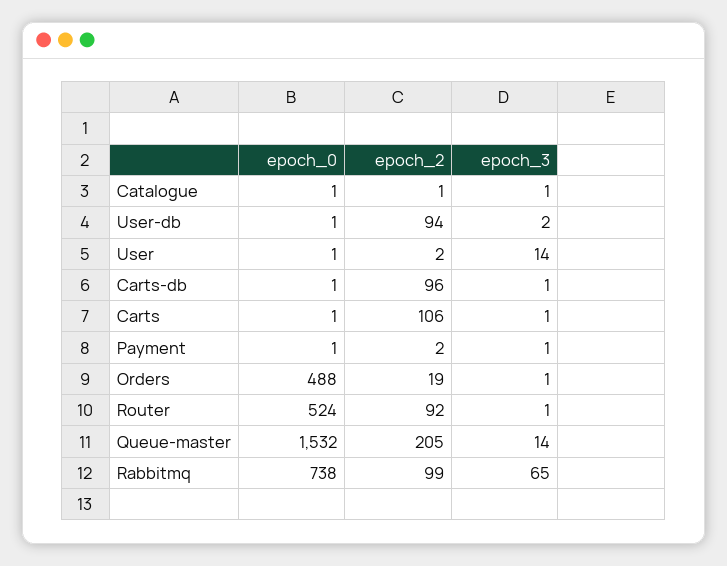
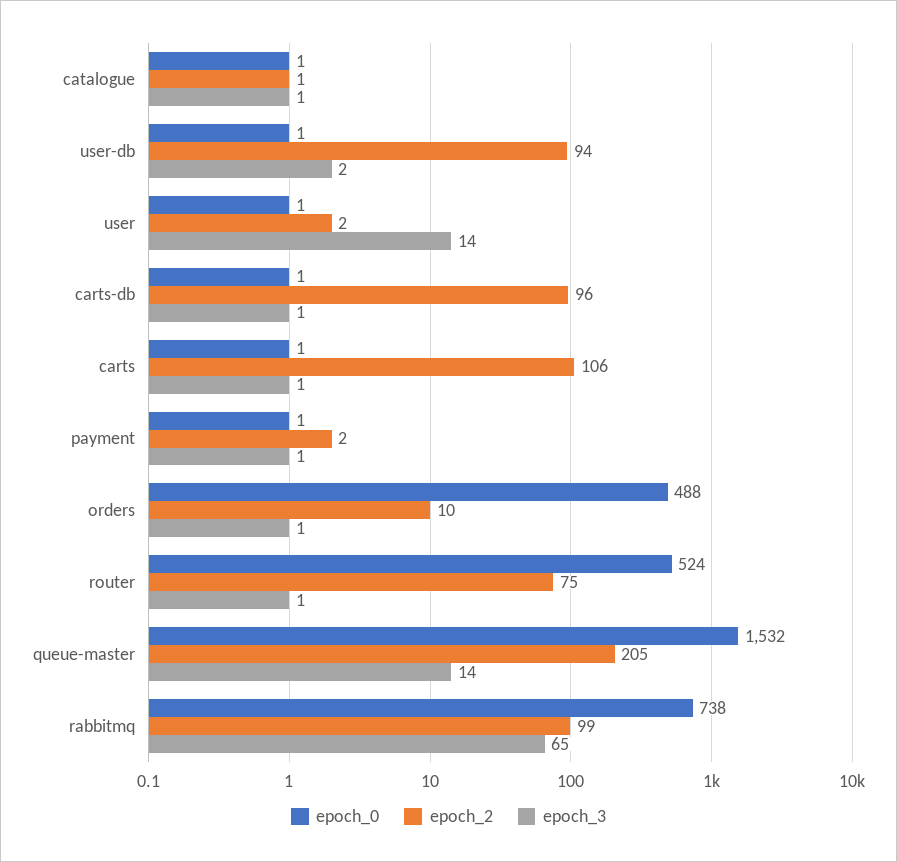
epoch_2, Orders: 19 -> 10
epoch_2, Router: 92 -> 75

